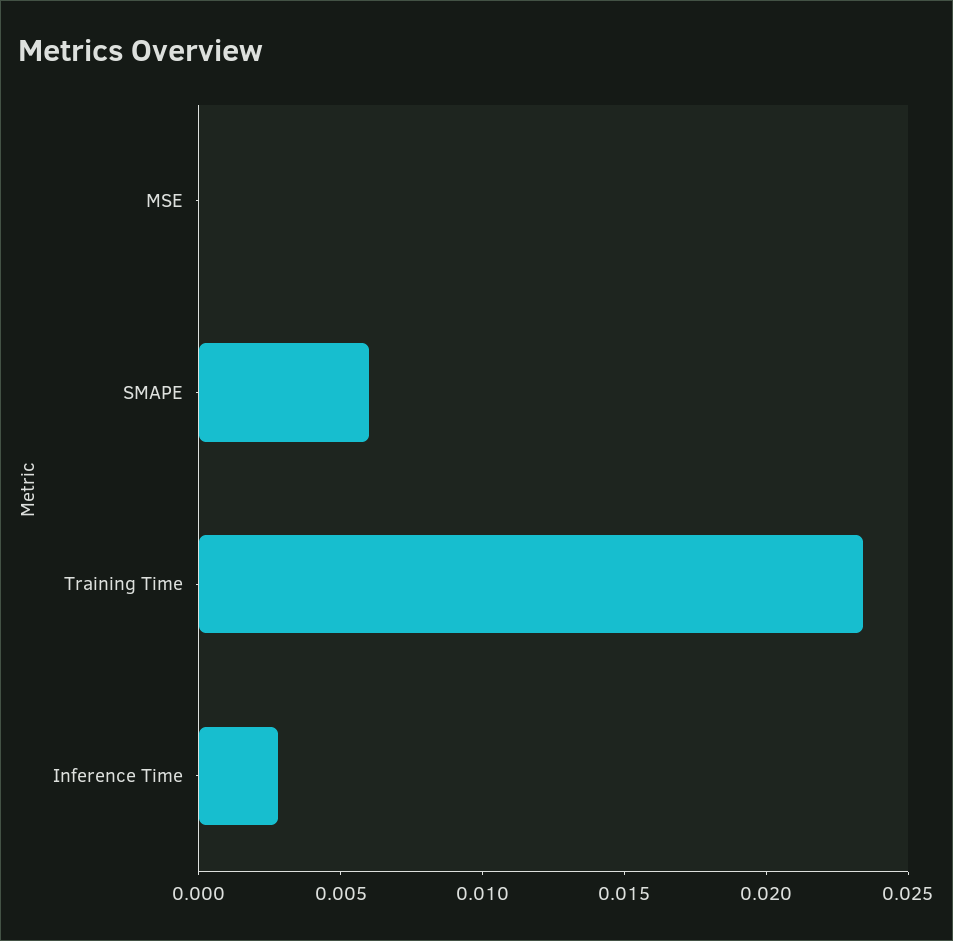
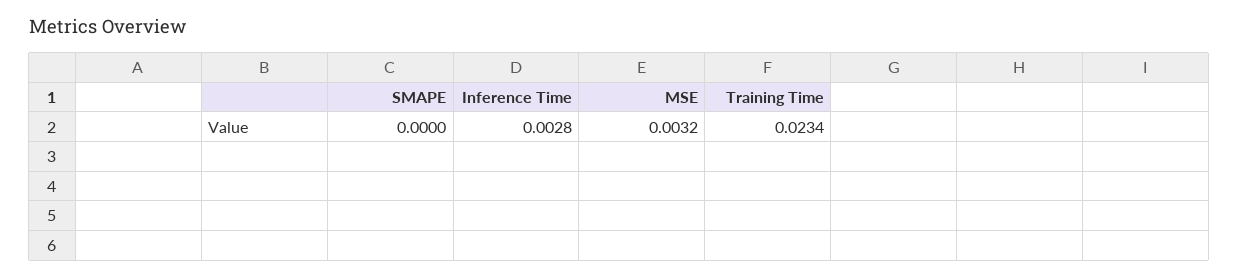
MSE: 0 -> 0.0032
SMAPE: 0.006 -> 0

